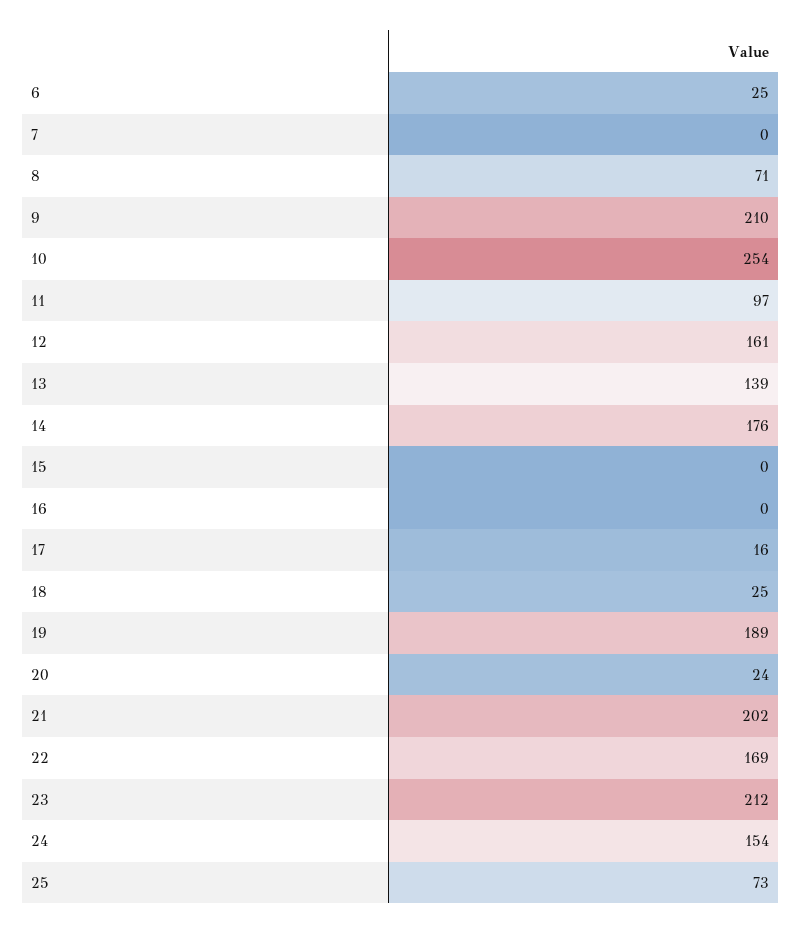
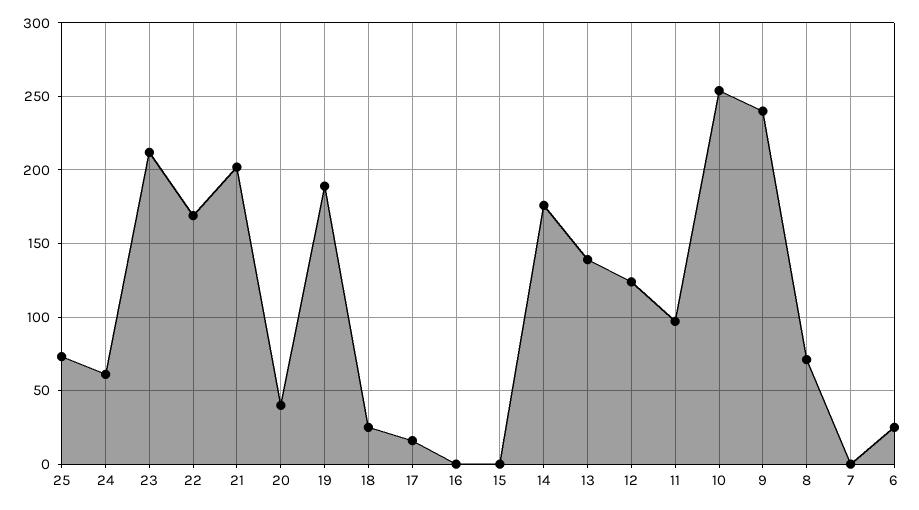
9: 210 -> 240
12: 161 -> 125
20: 24 -> 40
24: 154 -> 60

